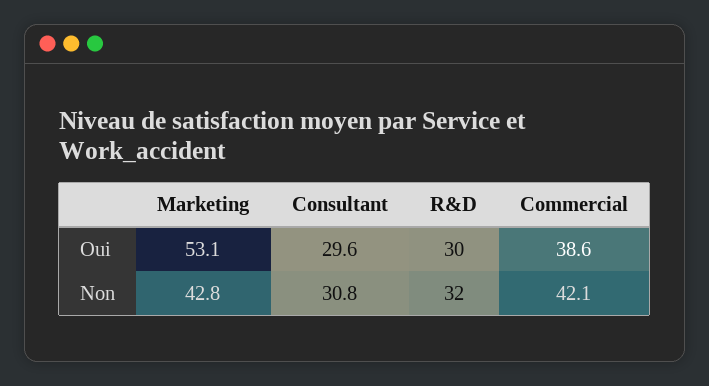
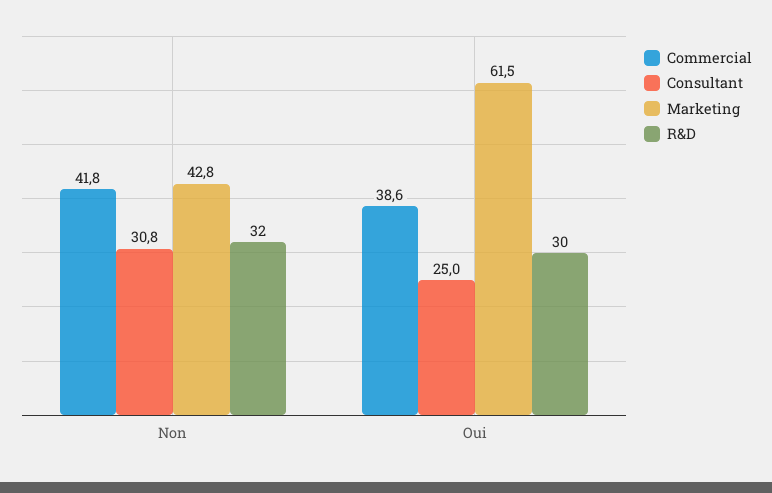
Marketing, Oui: 53.1 -> 61.5
Consultant, Oui: 29.6 -> 25
Commercial, Non: 42.1 -> 41.8

